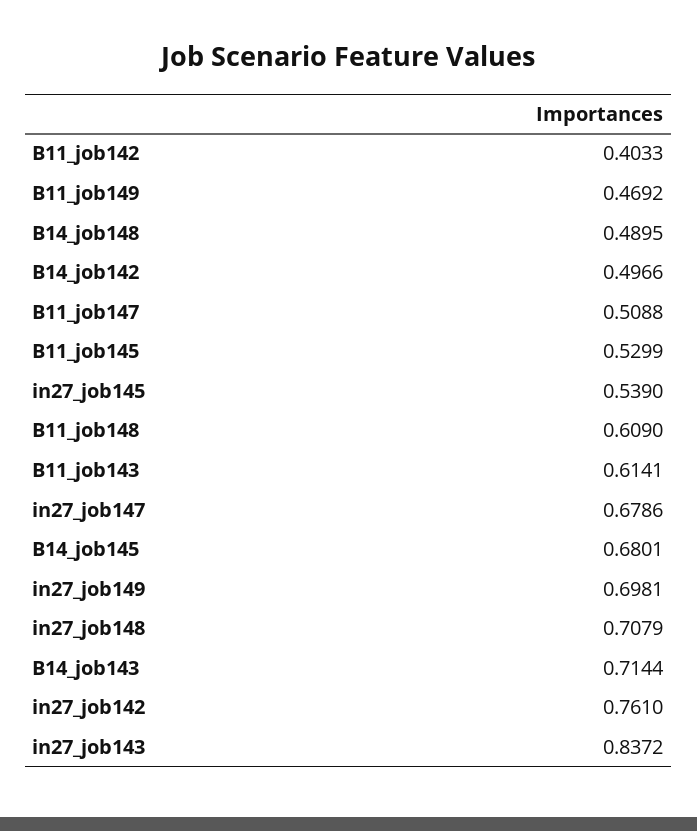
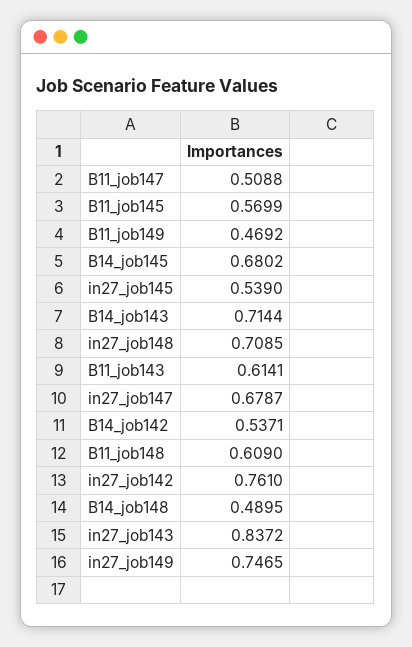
B11_job142: 0.4033 -> none
B14_job142: 0.4966 -> 0.5371
B11_job145: 0.5299 -> 0.5699
in27_job147: 0.6786 -> 0.6787
B14_job145: 0.6801 -> 0.6802
in27_job149: 0.6981 -> 0.7465
in27_job148: 0.7079 -> 0.7085

